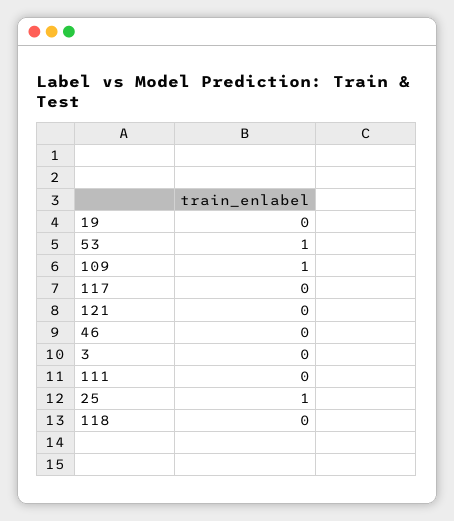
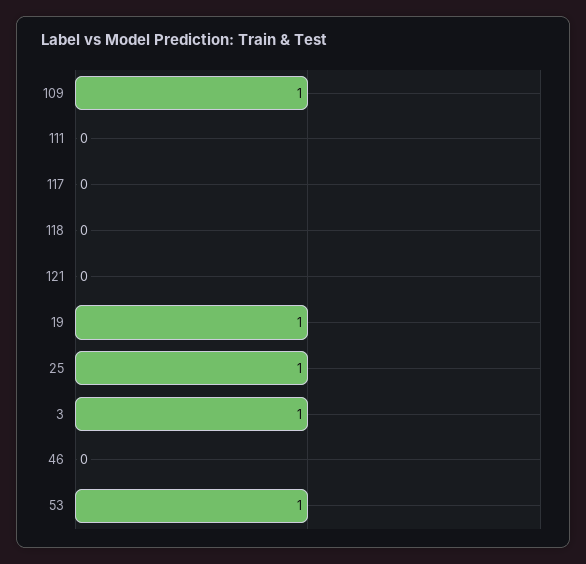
19: 0 -> 1
3: 0 -> 1

